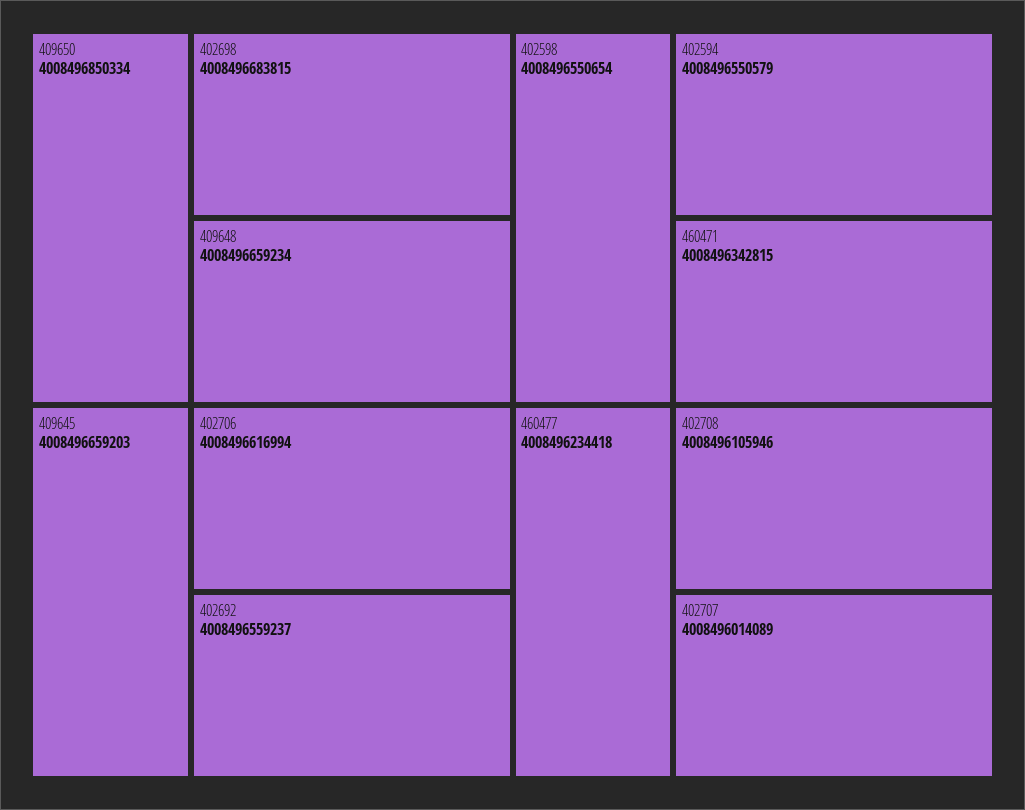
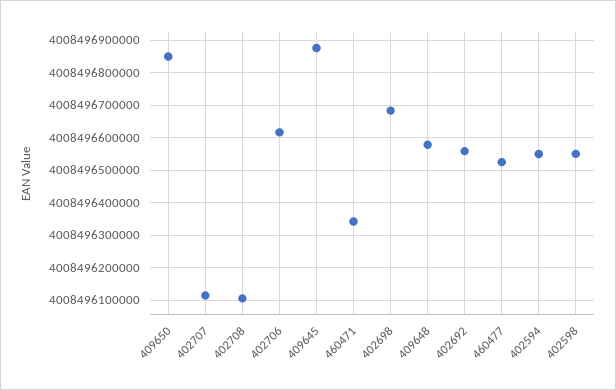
409648: 4008496659234 -> 4008496580000
409645: 4008496659203 -> 4008496880000
460477: 4008496234418 -> 4008496520000
402707: 4008496014089 -> 4008496120000

